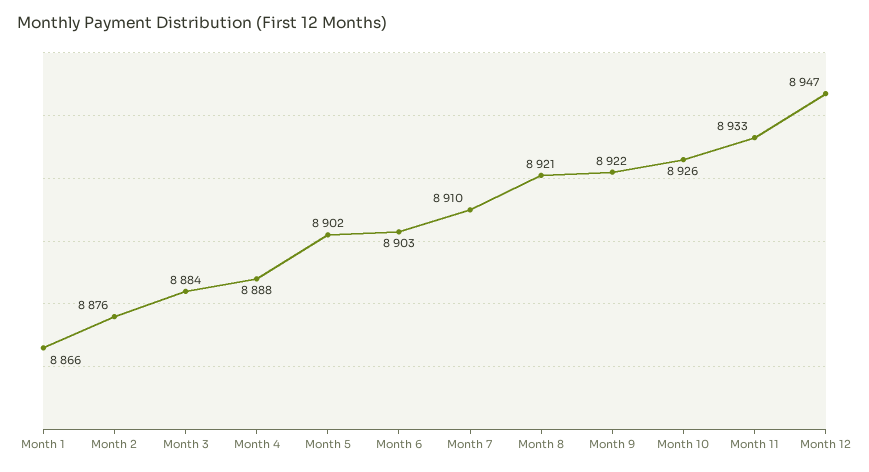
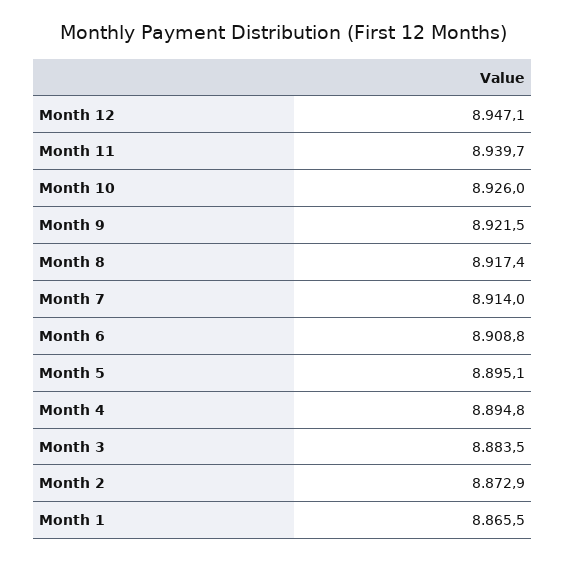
Month 2: 8876 -> 8872.9
Month 4: 8888 -> 8894.8
Month 5: 8902 -> 8895.1
Month 6: 8903 -> 8908.8
Month 7: 8910 -> 8914
Month 8: 8921 -> 8917.4
Month 11: 8933 -> 8939.7

